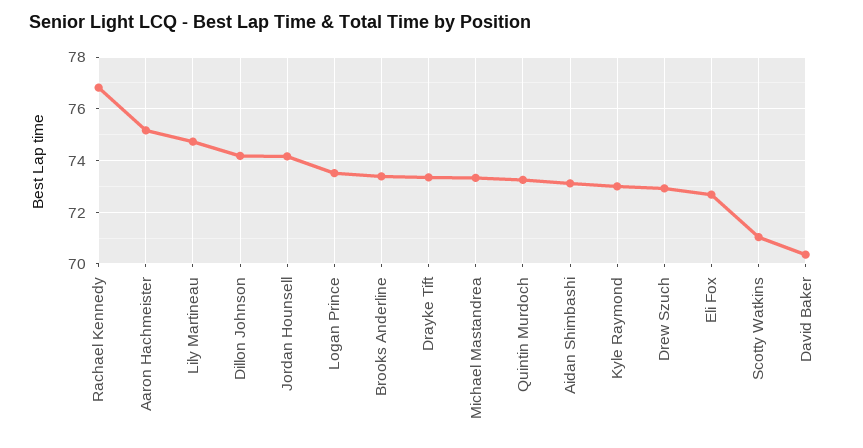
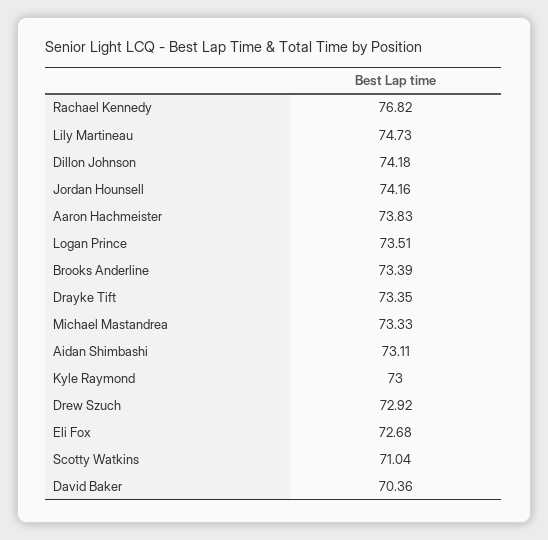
Aaron Hachmeister: 75.25 -> 73.83
Quintin Murdoch: 73.25 -> none

